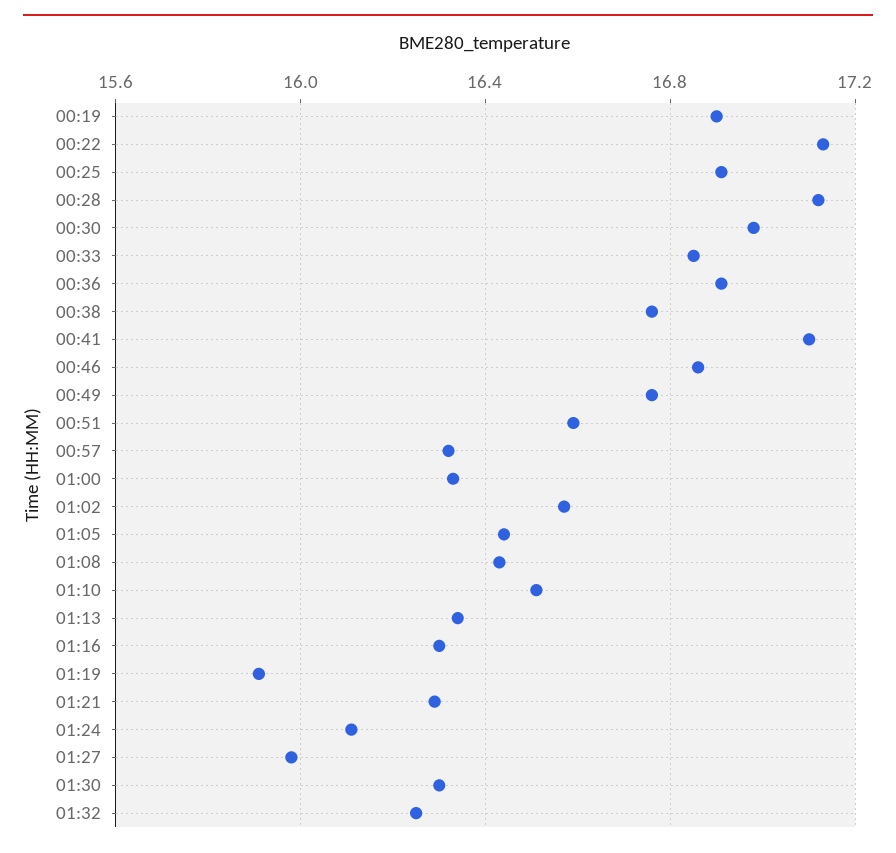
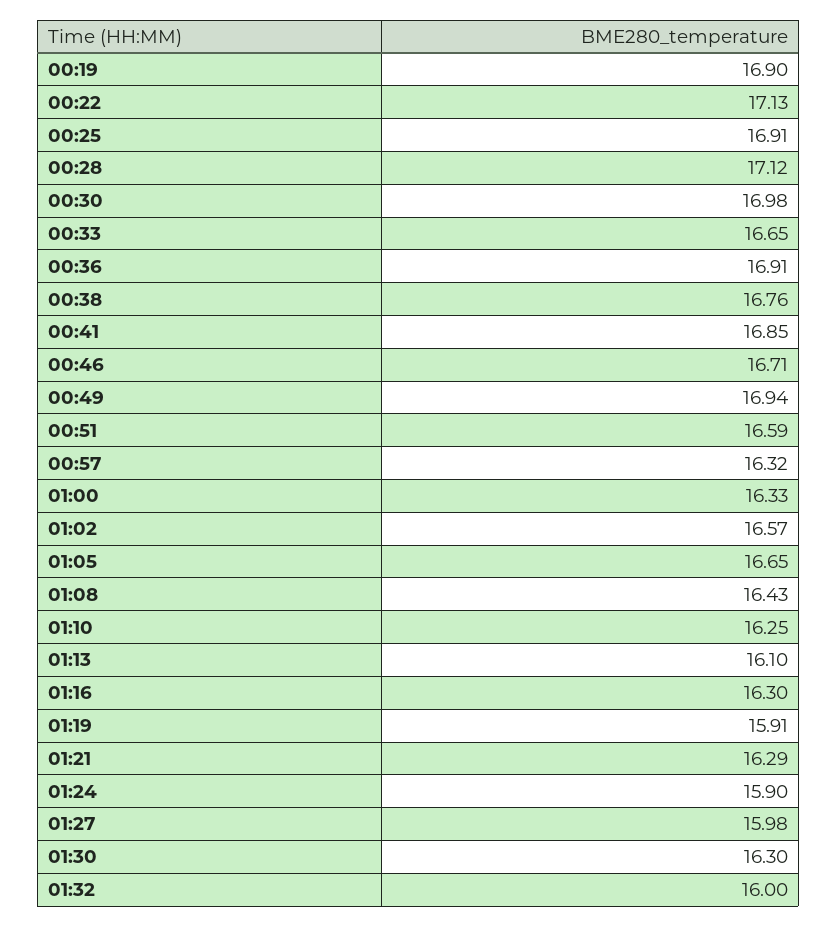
00:33: 16.85 -> 16.65
00:41: 17.1 -> 16.85
00:46: 16.85 -> 16.71
00:49: 16.75 -> 16.94
01:05: 16.45 -> 16.65
01:10: 16.5 -> 16.25
01:13: 16.35 -> 16.1
01:24: 16.1 -> 15.9
01:32: 16.25 -> 16

